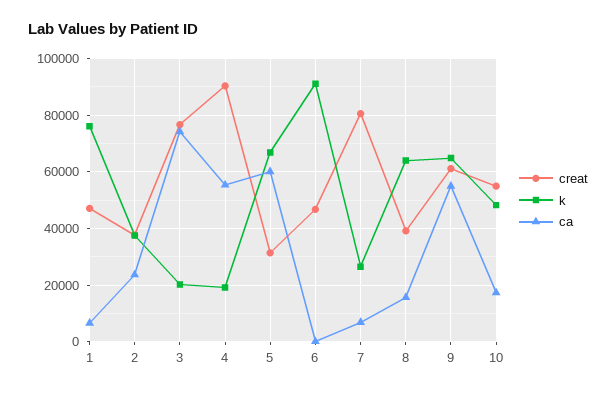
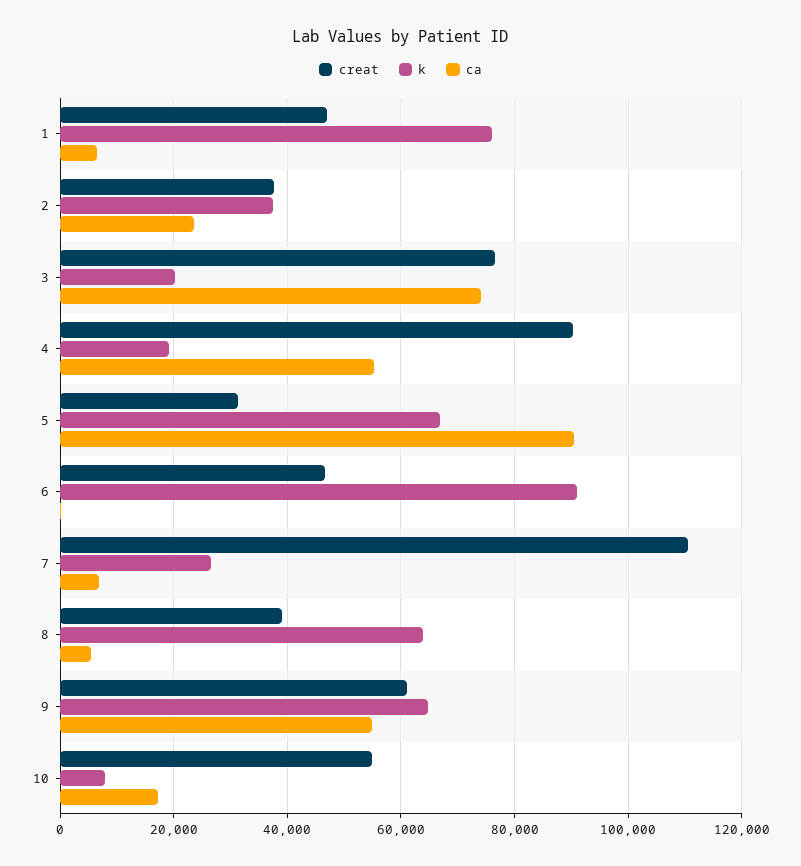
ca, 5: 60000 -> 90000
creat, 7: 80000 -> 110000
ca, 8: 15000 -> 6000
k, 10: 47500 -> 8000

